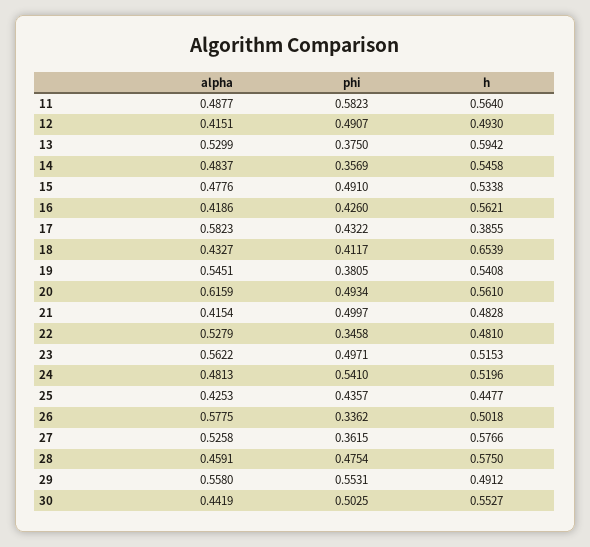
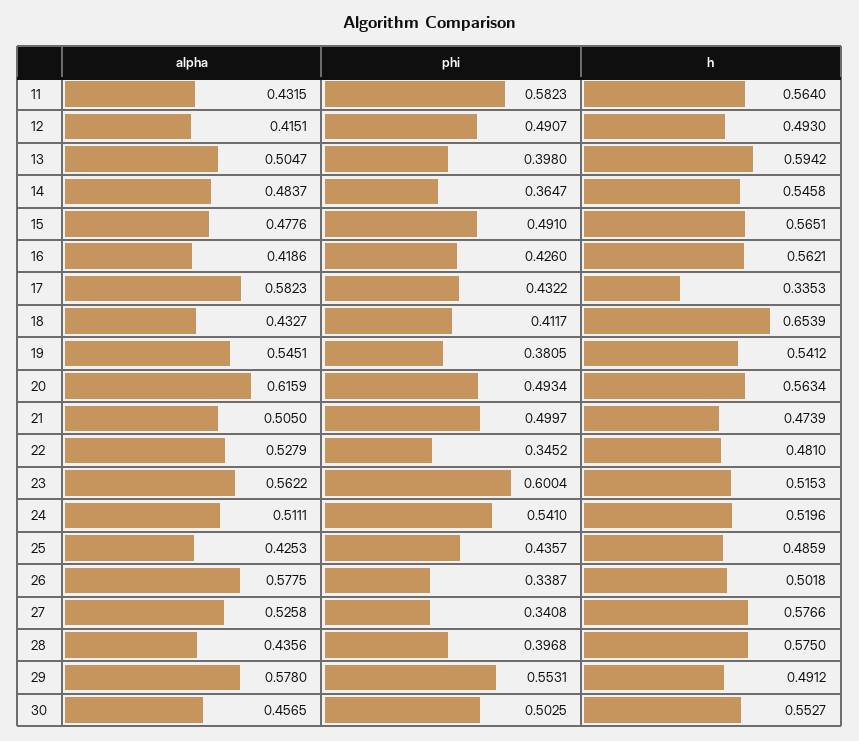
alpha, 11: 0.4877 -> 0.4315
alpha, 13: 0.5299 -> 0.5047
phi, 13: 0.375 -> 0.398
phi, 14: 0.3569 -> 0.3647
h, 15: 0.5338 -> 0.5651
h, 17: 0.3855 -> 0.3353
h, 19: 0.5408 -> 0.5412
h, 20: 0.561 -> 0.5634
alpha, 21: 0.4154 -> 0.505
h, 21: 0.4828 -> 0.4739
phi, 22: 0.3458 -> 0.3452
phi, 23: 0.4971 -> 0.6004
alpha, 24: 0.4813 -> 0.5111
h, 25: 0.4477 -> 0.4859
phi, 26: 0.3362 -> 0.3387
phi, 27: 0.3615 -> 0.3408
alpha, 28: 0.4591 -> 0.4356
phi, 28: 0.4754 -> 0.3968
alpha, 29: 0.558 -> 0.578
alpha, 30: 0.4419 -> 0.4565

